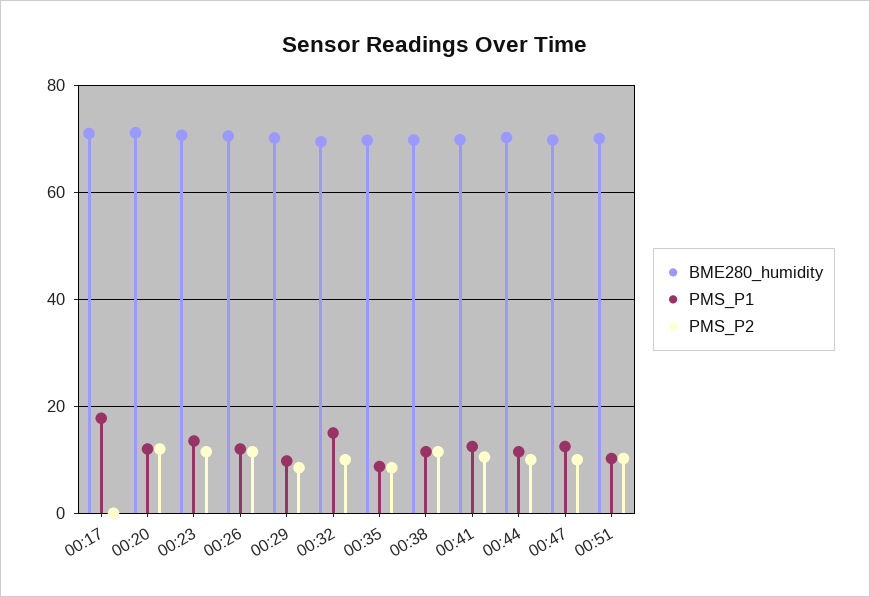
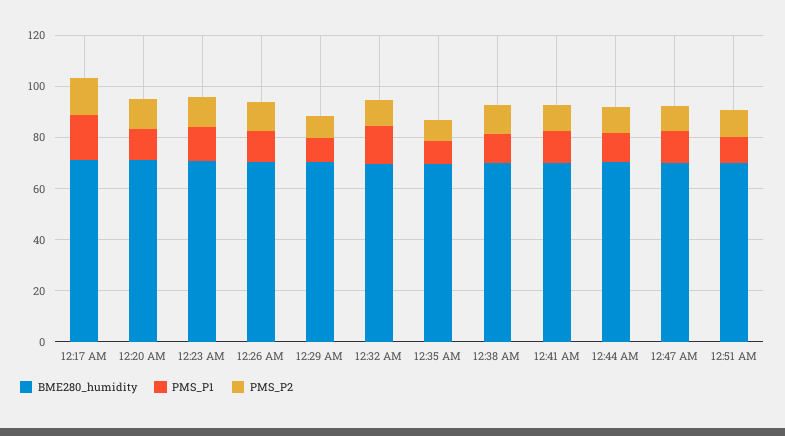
PMS_P2, 00:17: 0 -> 15

